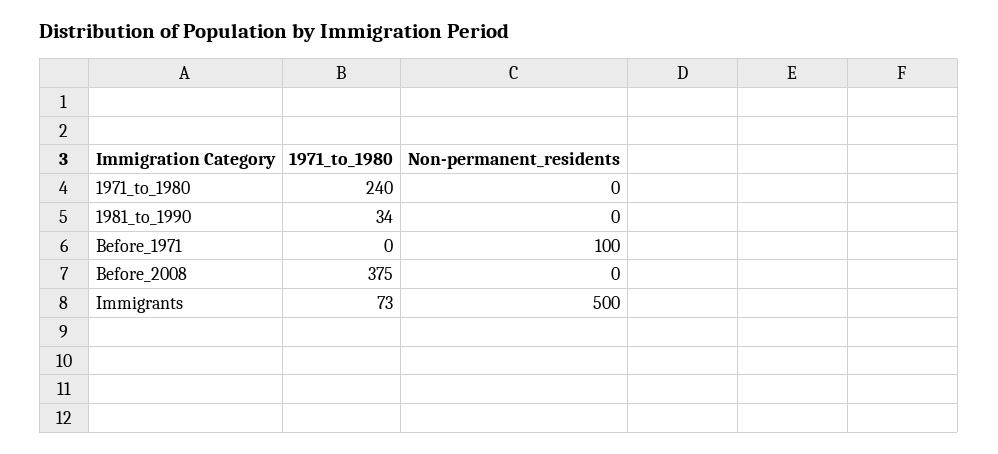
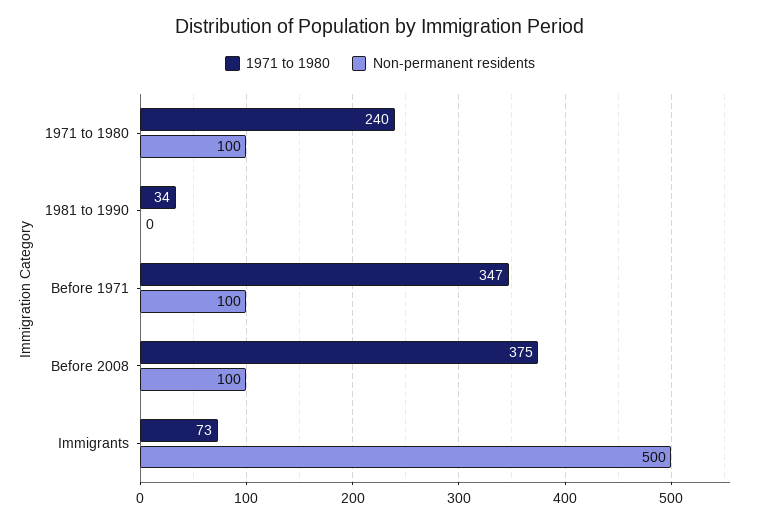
Non-permanent_residents, 1971_to_1980: 0 -> 100
1971_to_1980, Before_1971: 0 -> 347
Non-permanent_residents, Before_2008: 0 -> 100

